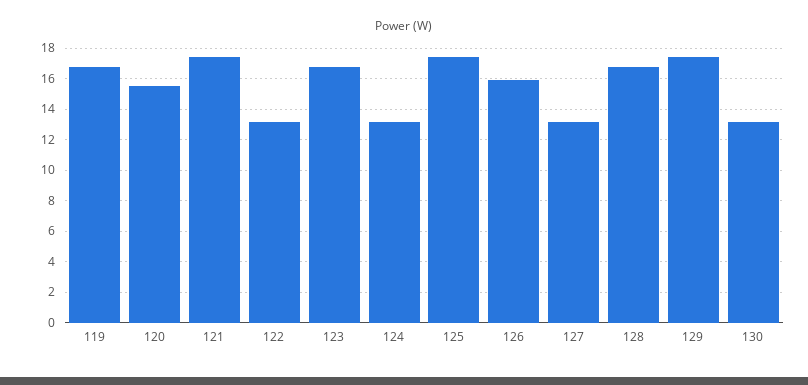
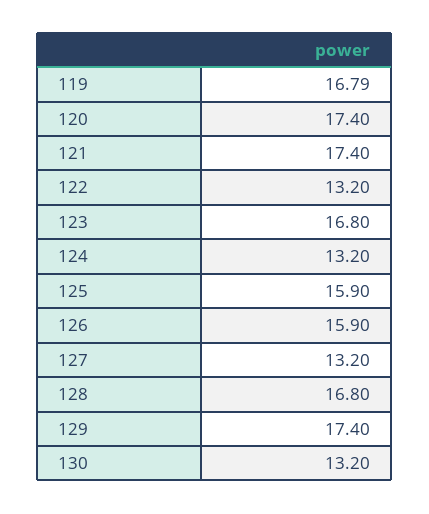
120: 15.5 -> 17.4
125: 17.5 -> 15.9

